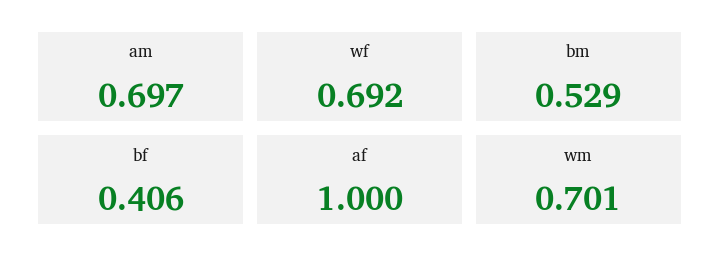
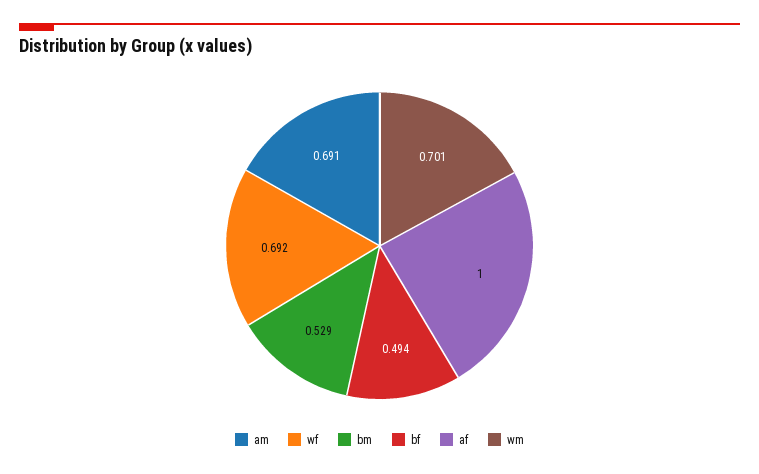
am: 0.697 -> 0.691
bf: 0.406 -> 0.494

